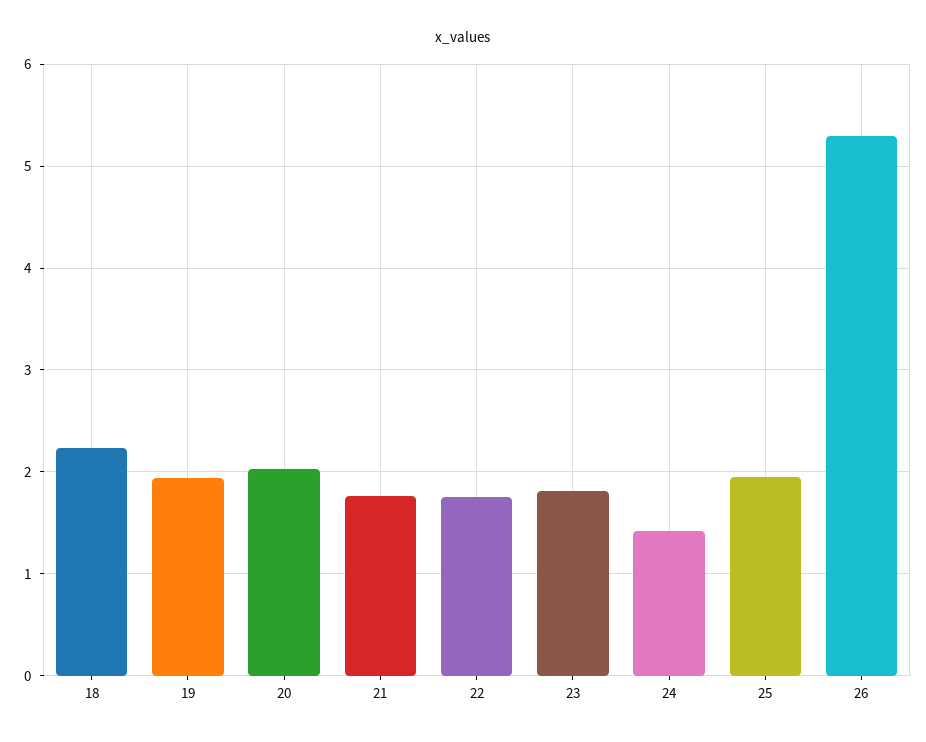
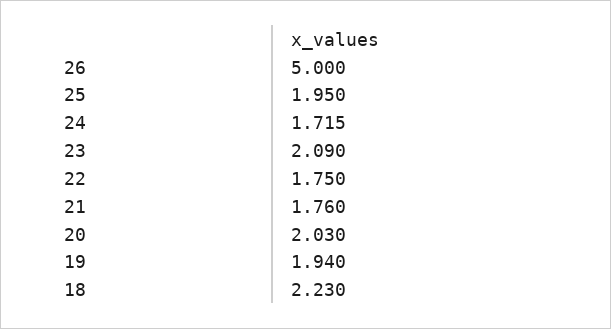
23: 1.8 -> 2.09
24: 1.4 -> 1.715
26: 5.3 -> 5

